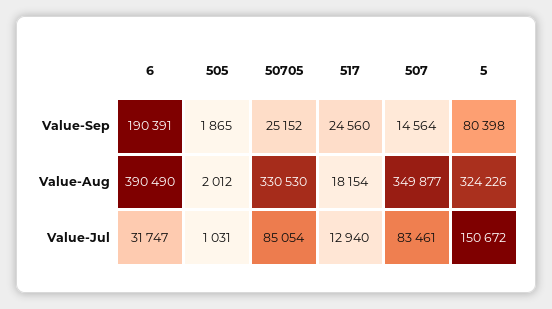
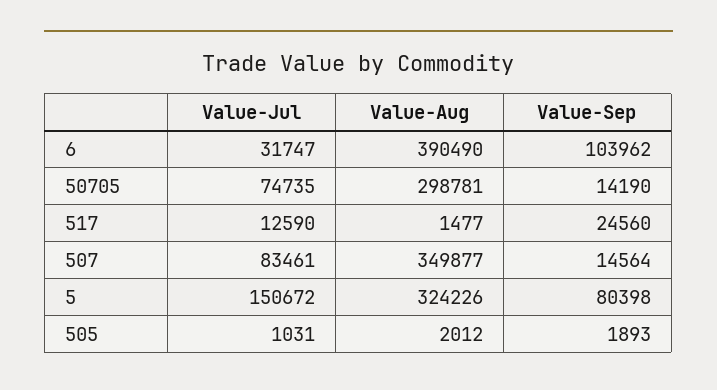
6, Value-Sep: 190391 -> 103962
505, Value-Sep: 1865 -> 1893
50705, Value-Sep: 25152 -> 14190
50705, Value-Aug: 330530 -> 298781
517, Value-Aug: 18154 -> 1477
50705, Value-Jul: 85054 -> 74735
517, Value-Jul: 12940 -> 12590

